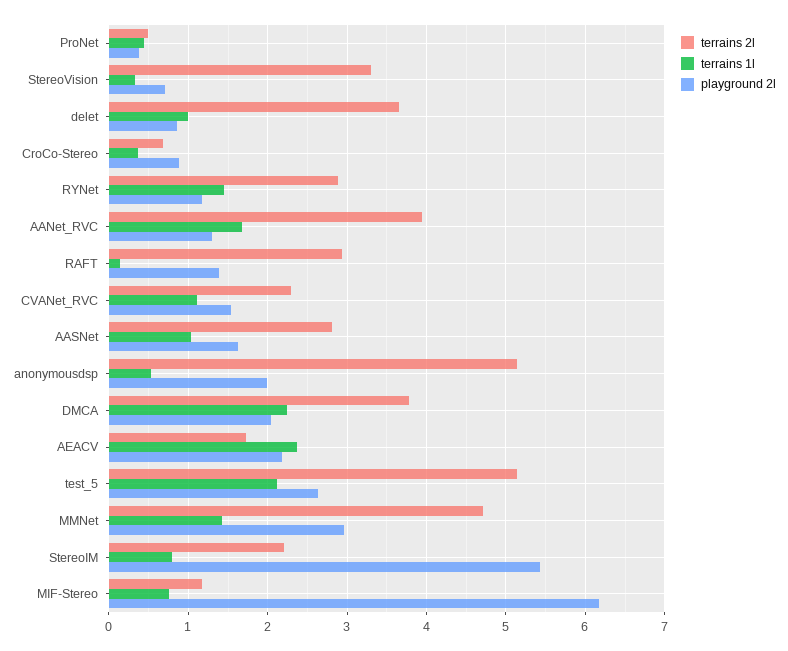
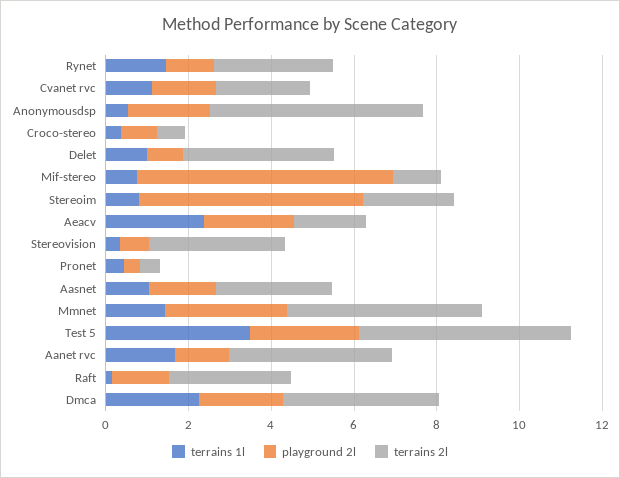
terrains 1l, test_5: 2.1 -> 3.5

